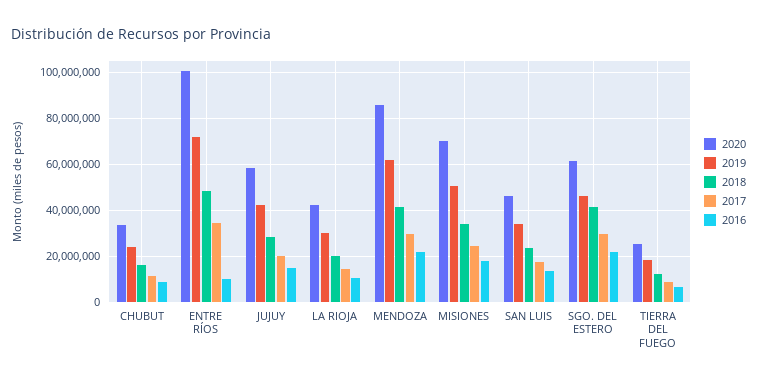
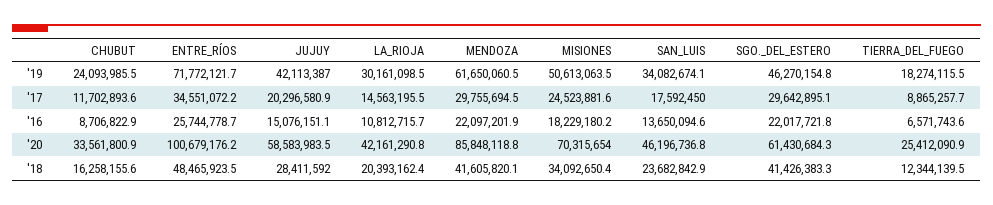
2016, ENTRE RÍOS: 10000000 -> 25744778.7

